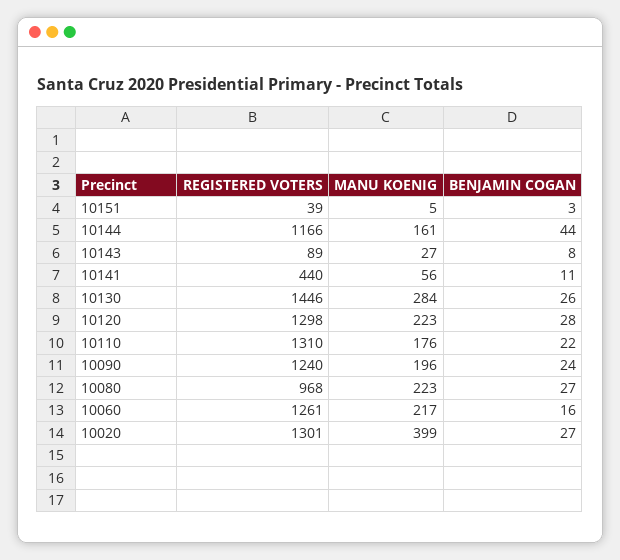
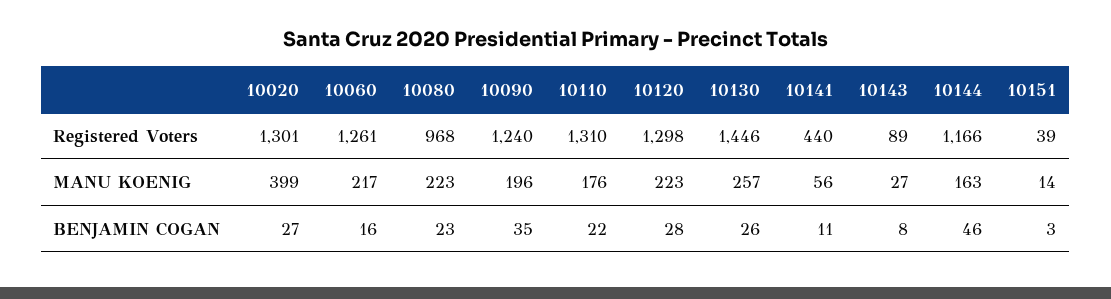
MANU KOENIG, 10151: 5 -> 14
MANU KOENIG, 10144: 161 -> 163
BENJAMIN COGAN, 10144: 44 -> 46
MANU KOENIG, 10130: 284 -> 257
BENJAMIN COGAN, 10090: 24 -> 35
BENJAMIN COGAN, 10080: 27 -> 23

